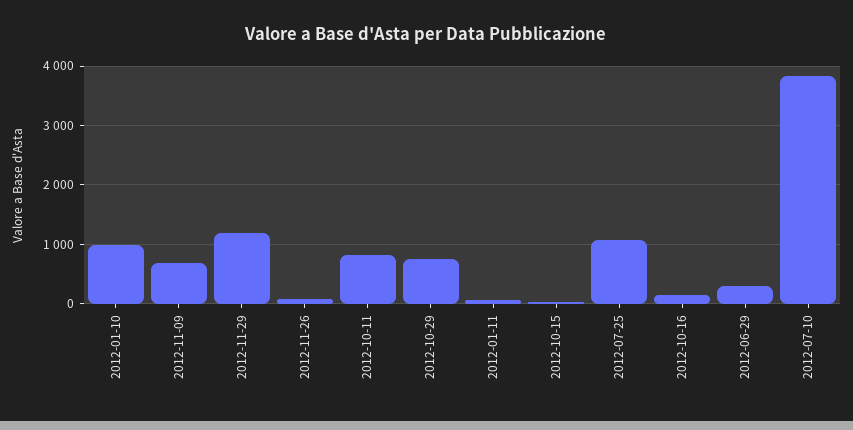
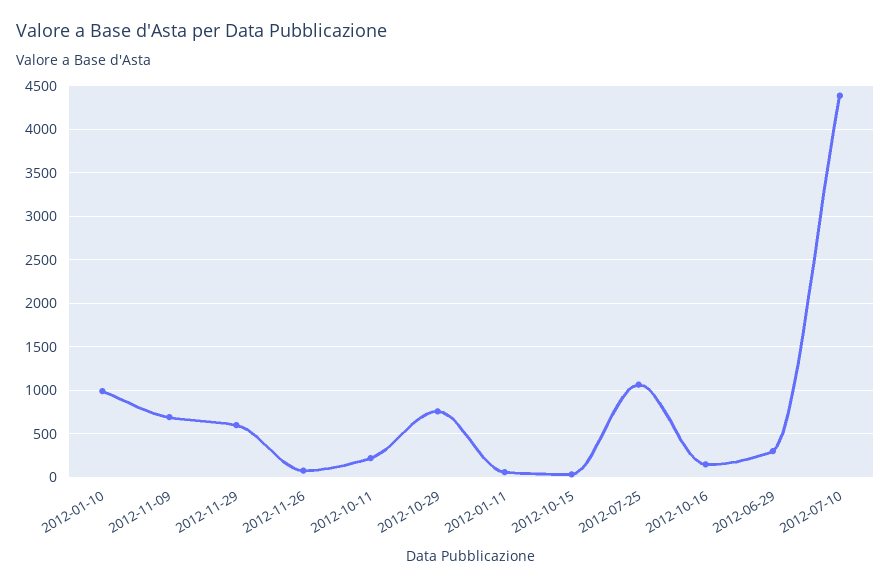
2012-11-29: 1200 -> 600
2012-10-11: 800 -> 200
2012-07-10: 3800 -> 4400

